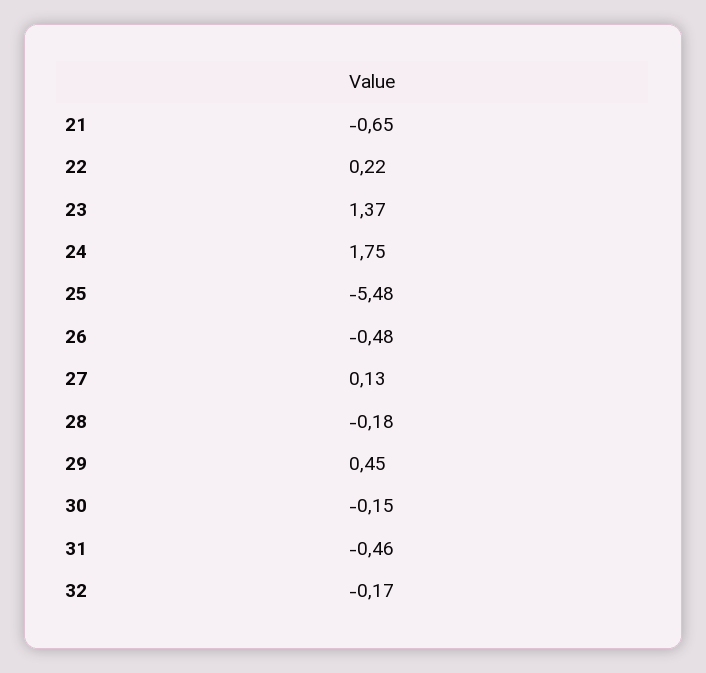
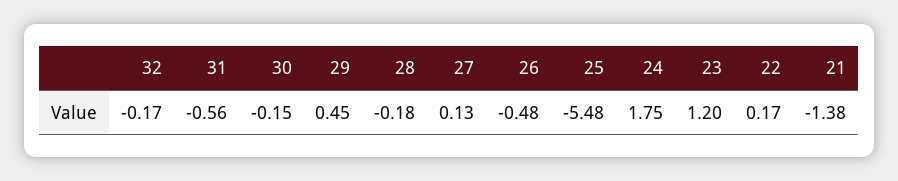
21: -0.65 -> -1.38
22: 0.22 -> 0.17
23: 1.37 -> 1.2
31: -0.46 -> -0.56

